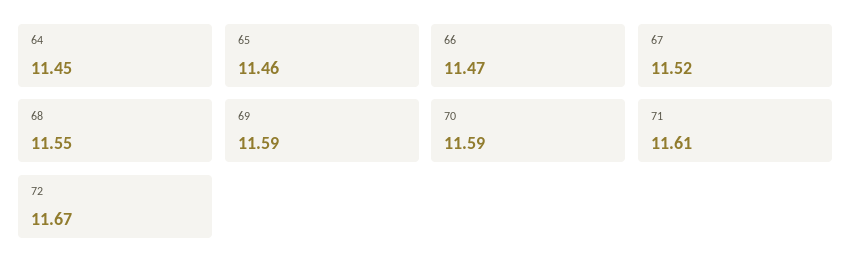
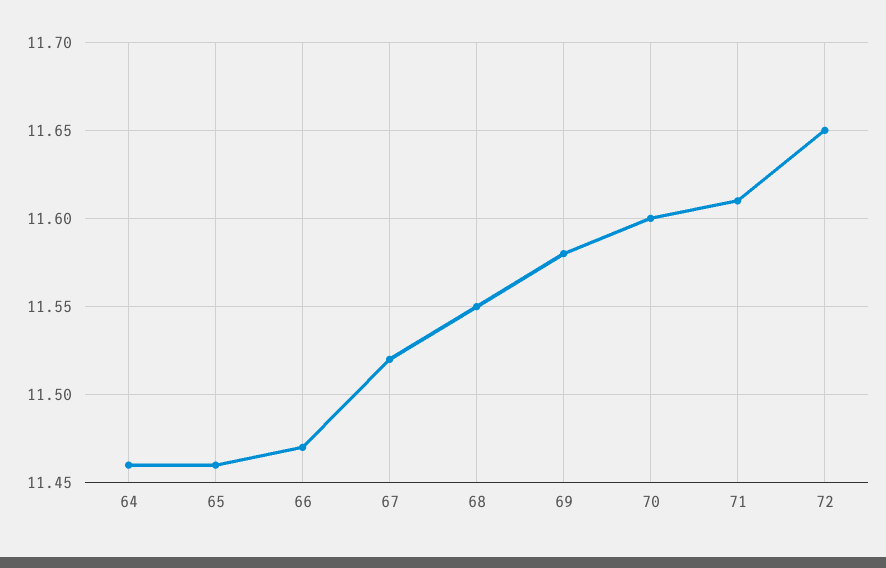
64: 11.45 -> 11.46
69: 11.59 -> 11.58
70: 11.59 -> 11.6
72: 11.67 -> 11.65

